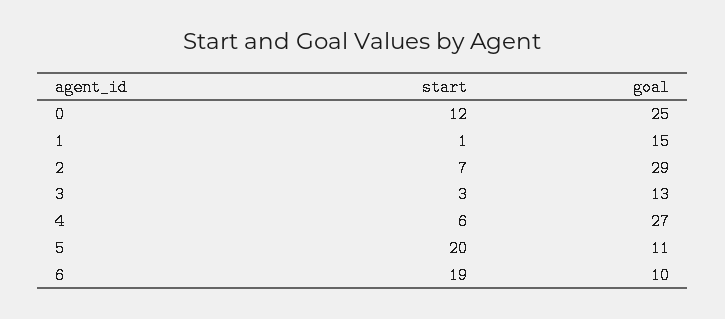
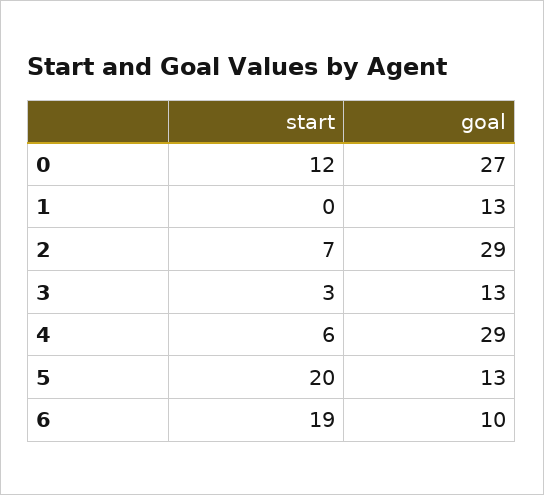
goal, 0: 25 -> 27
start, 1: 1 -> 0
goal, 1: 15 -> 13
goal, 4: 27 -> 29
goal, 5: 11 -> 13

